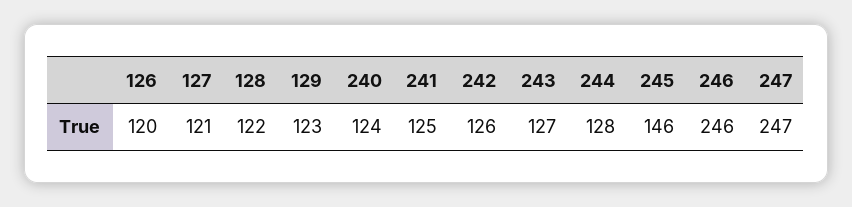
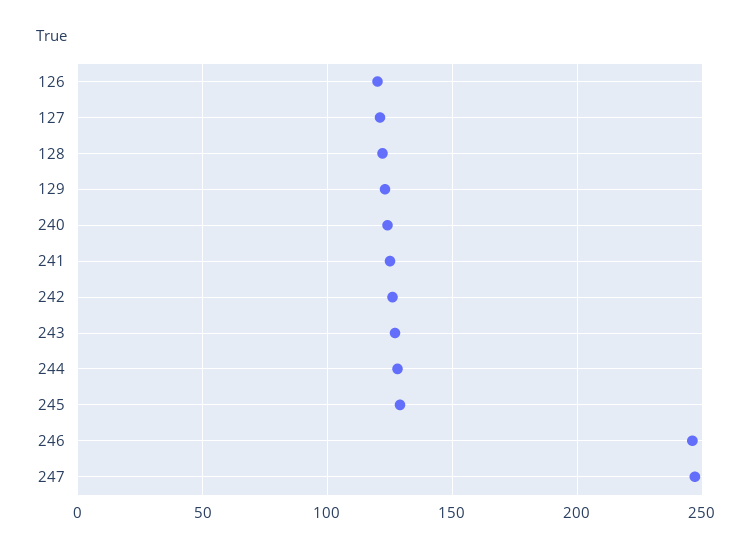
245: 146 -> 130

